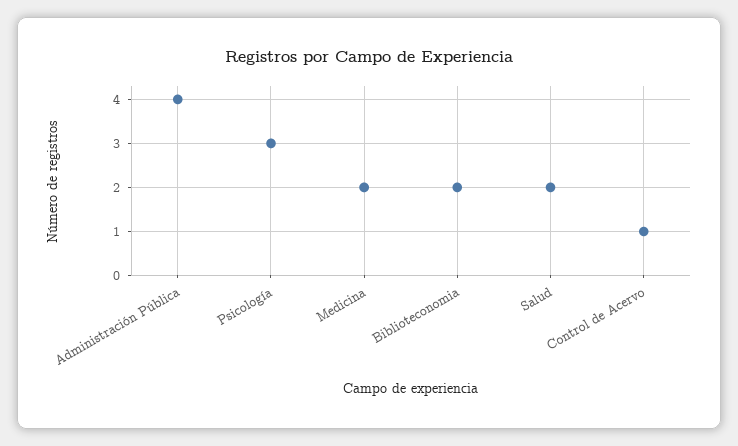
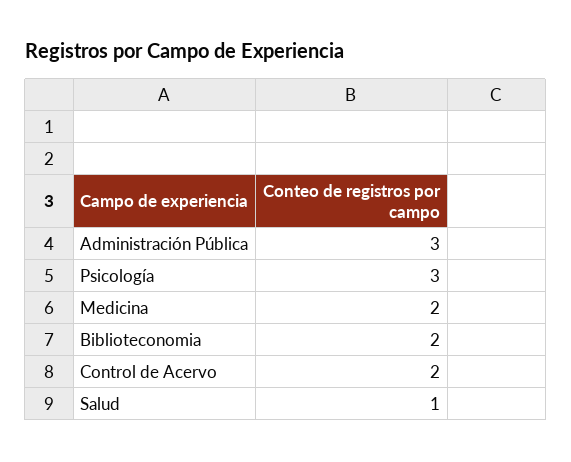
Administración Pública: 4 -> 3
Salud: 2 -> 1
Control de Acervo: 1 -> 2

